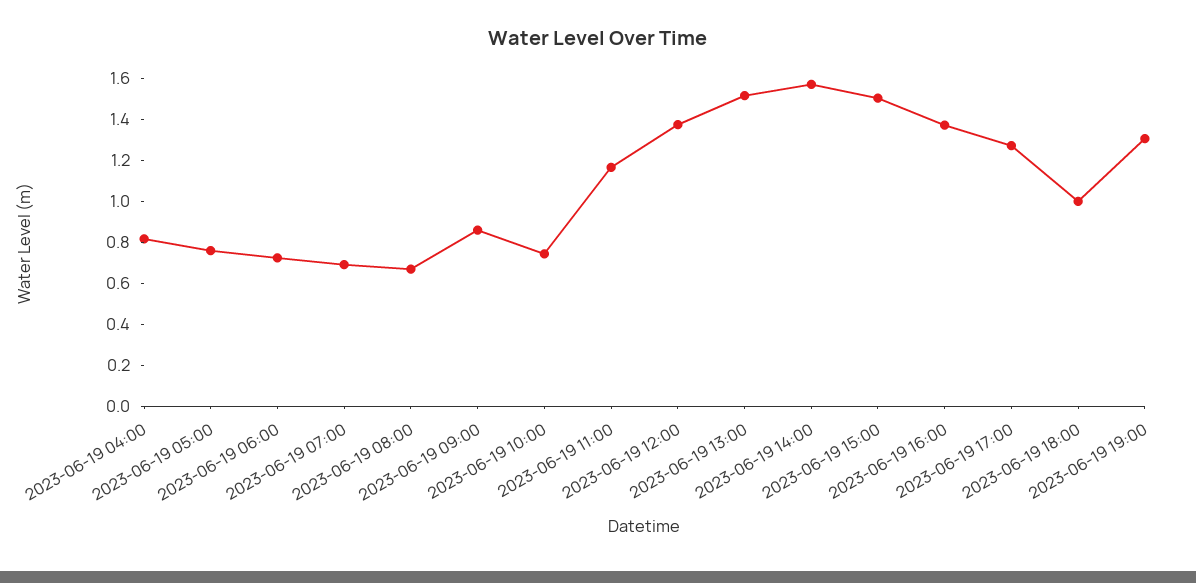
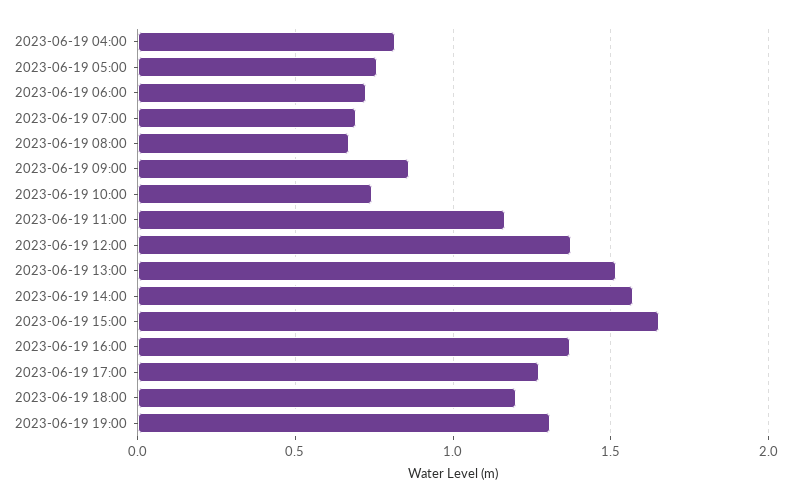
2023-06-19 15:00: 1.5 -> 1.65
2023-06-19 18:00: 1 -> 1.2

